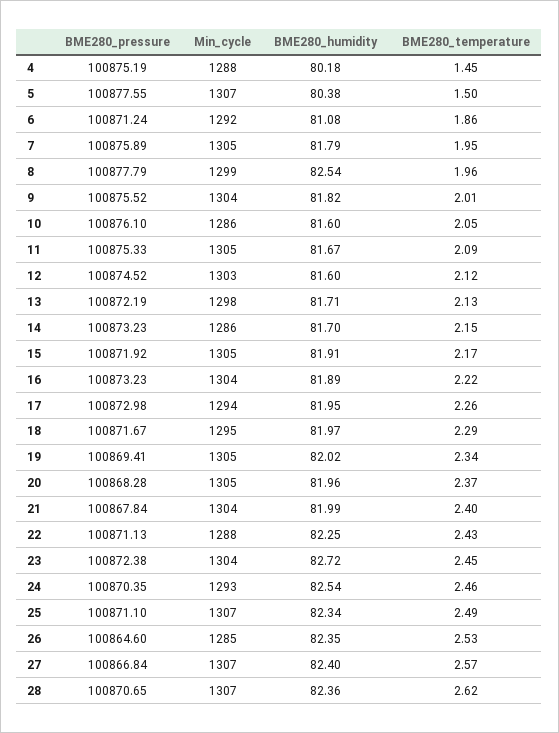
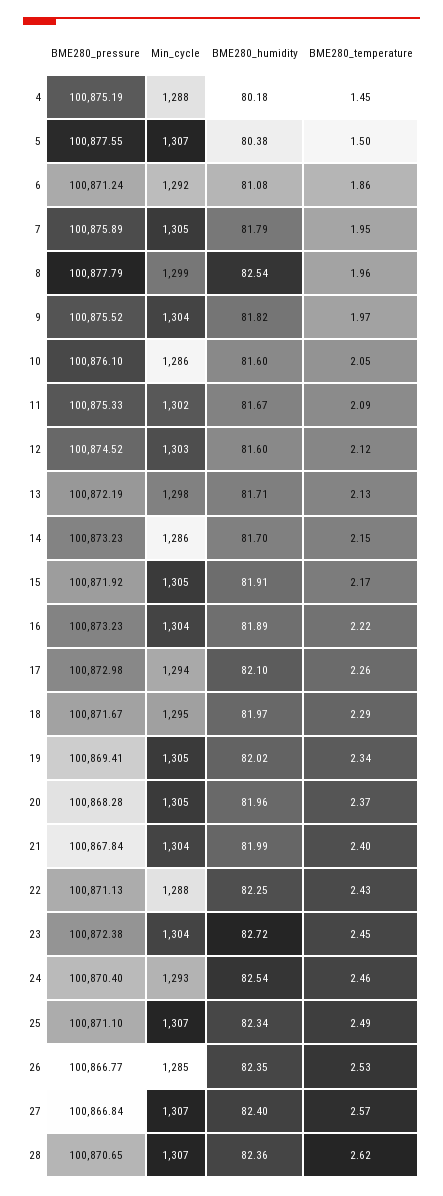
BME280_temperature, 9: 2.01 -> 1.97
Min_cycle, 11: 1305 -> 1302
BME280_humidity, 17: 81.95 -> 82.1
BME280_pressure, 24: 100870.35 -> 100870.4
BME280_pressure, 26: 100864.6 -> 100866.77

